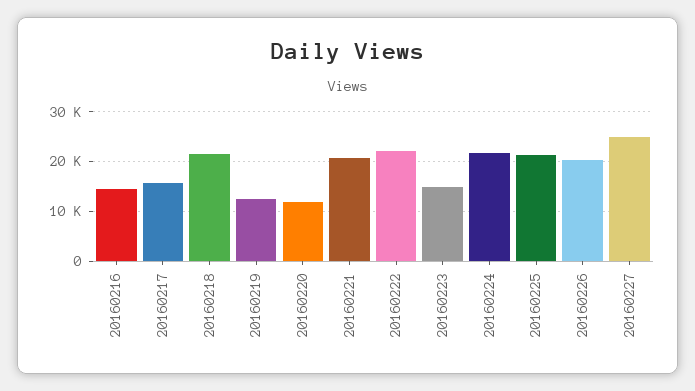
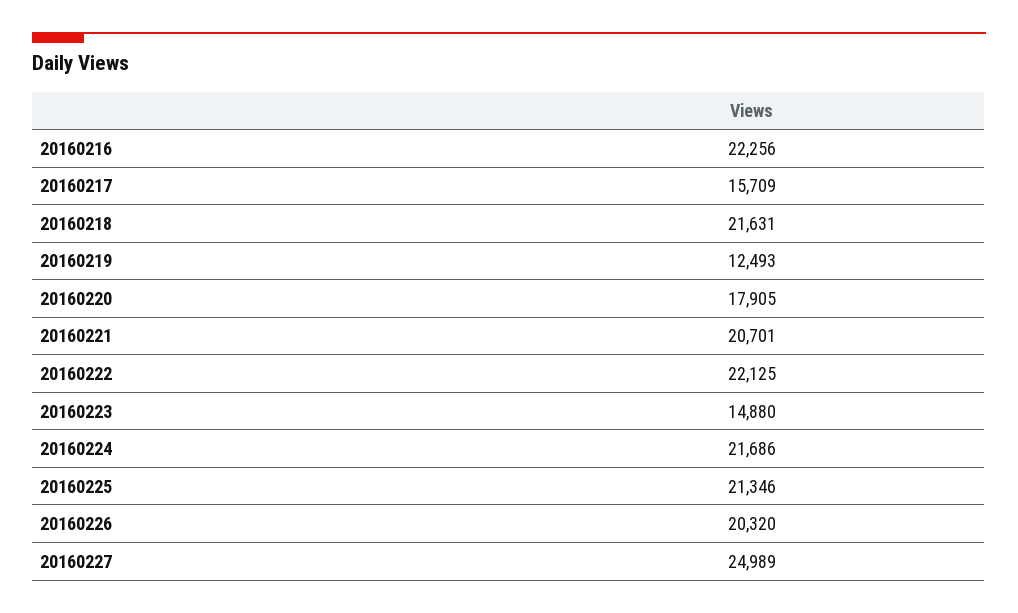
20160216: 14000 -> 22256
20160220: 12000 -> 17905

